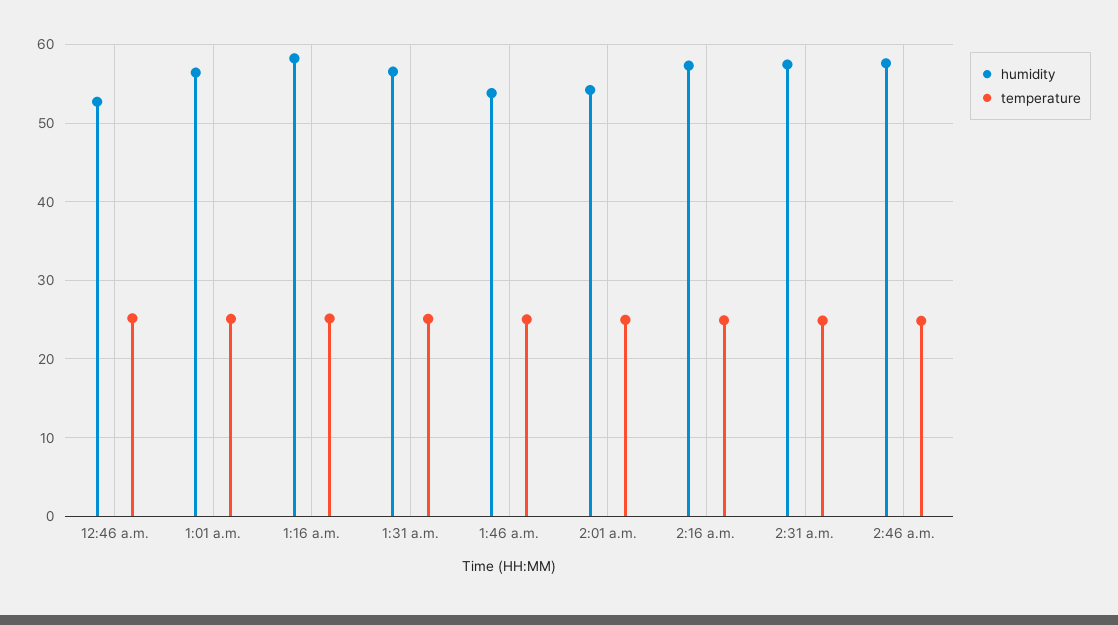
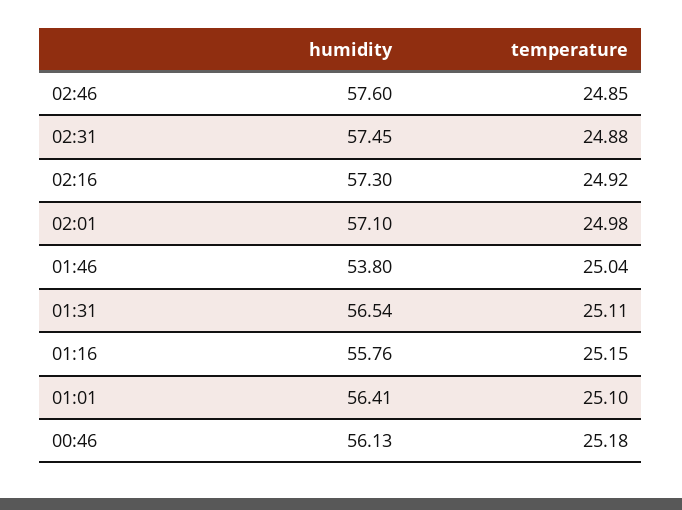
humidity, 12:46 a.m.: 53 -> 56.13
humidity, 1:16 a.m.: 58 -> 55.76
humidity, 2:01 a.m.: 54 -> 57.1

